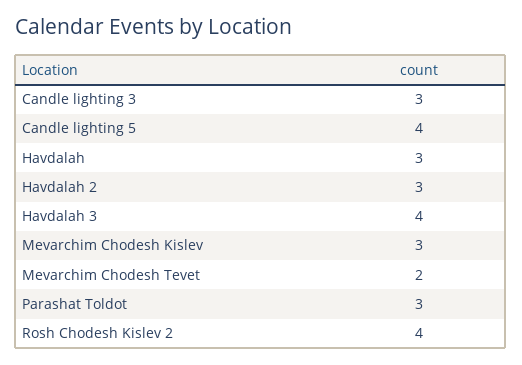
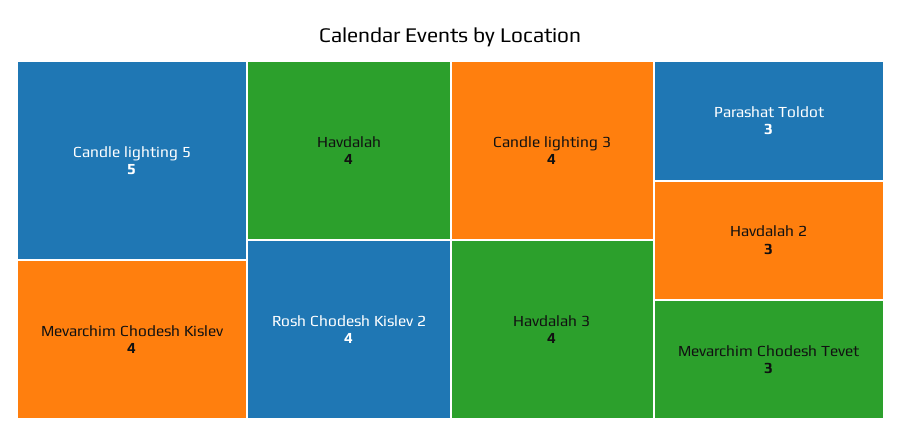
Candle lighting 3: 3 -> 4
Candle lighting 5: 4 -> 5
Havdalah: 3 -> 4
Mevarchim Chodesh Kislev: 3 -> 4
Mevarchim Chodesh Tevet: 2 -> 3

